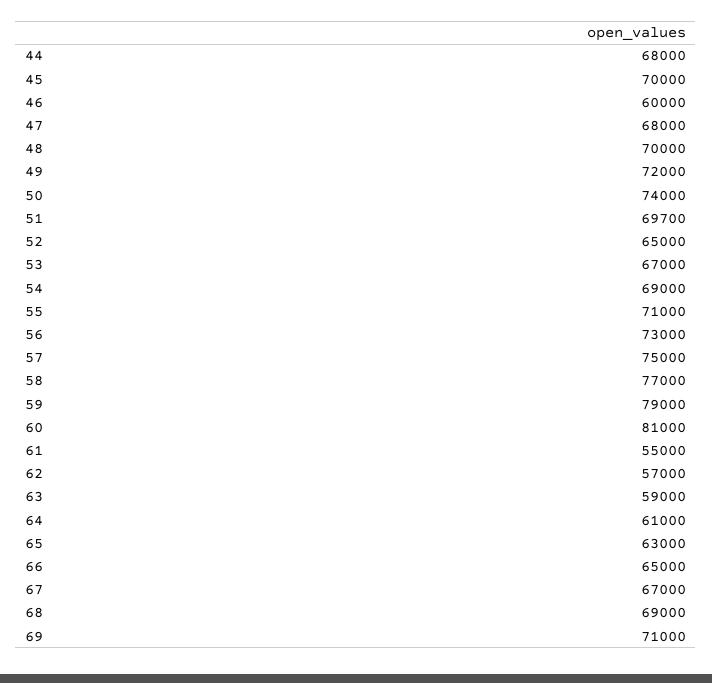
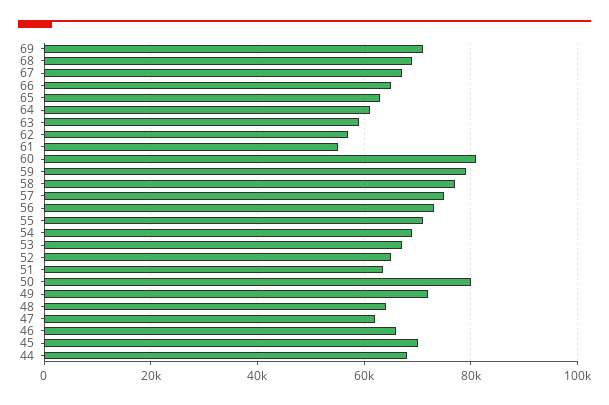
46: 60000 -> 66000
47: 68000 -> 62000
48: 70000 -> 64000
50: 74000 -> 80000
51: 69700 -> 64000

